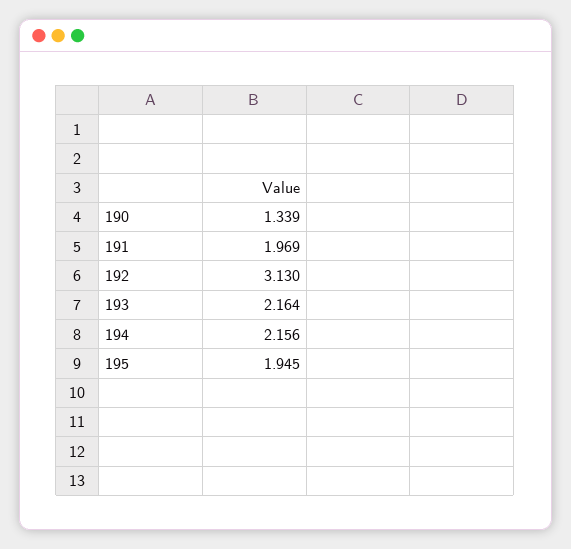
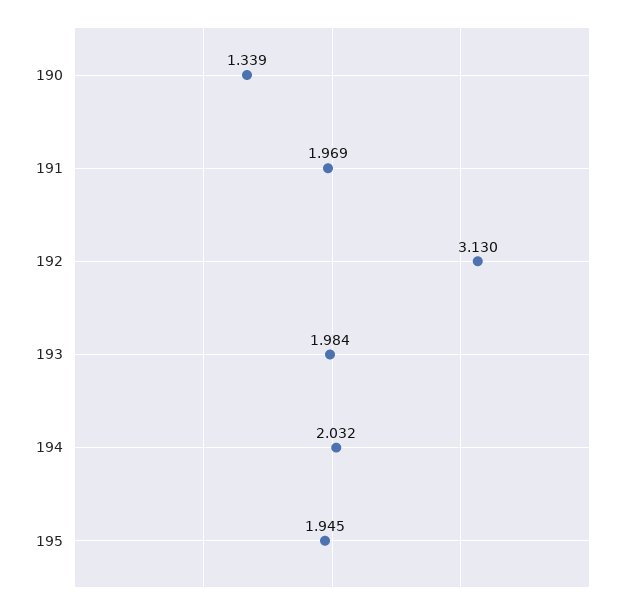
193: 2.164 -> 1.984
194: 2.156 -> 2.032

